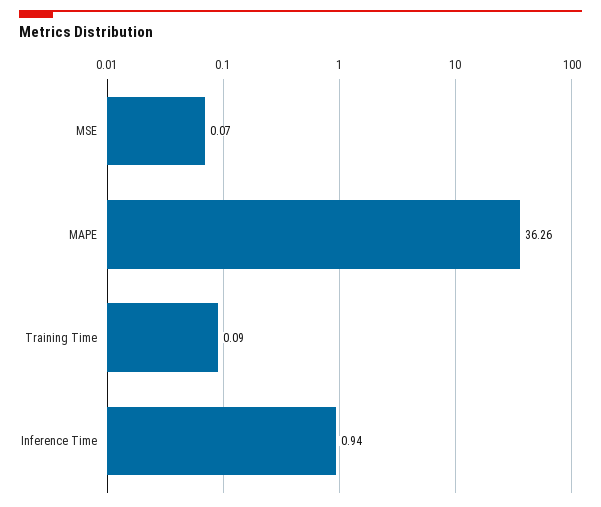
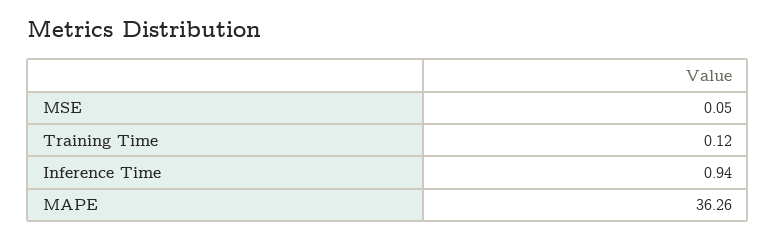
MSE: 0.07 -> 0.05
Training Time: 0.09 -> 0.12

